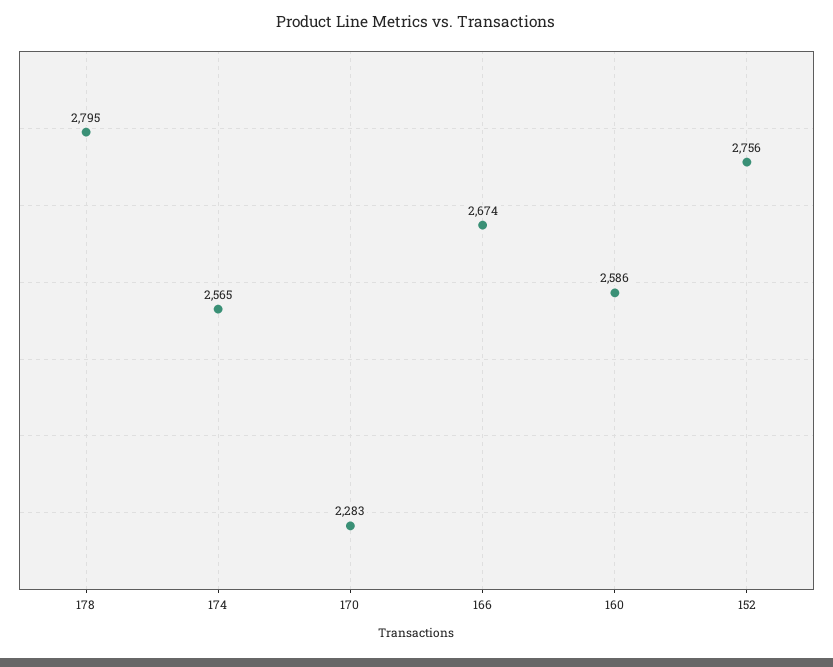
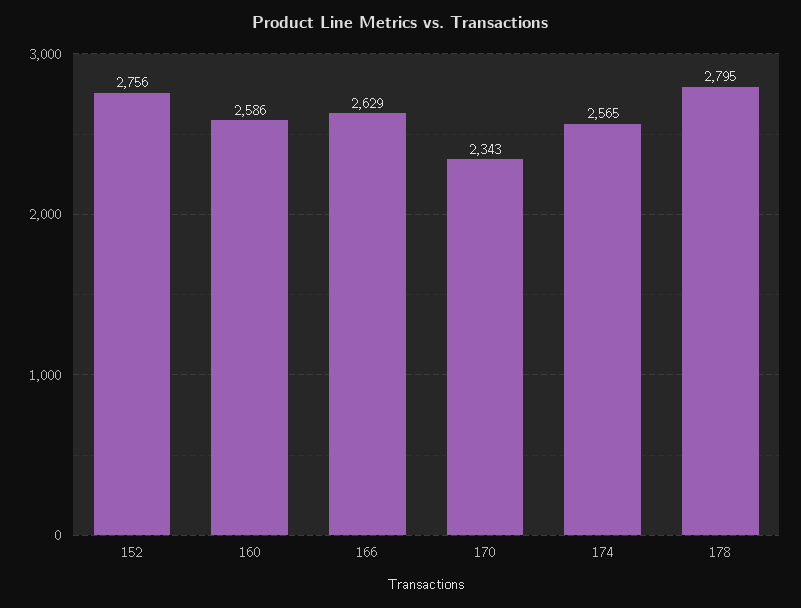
170: 2283 -> 2343
166: 2674 -> 2629

